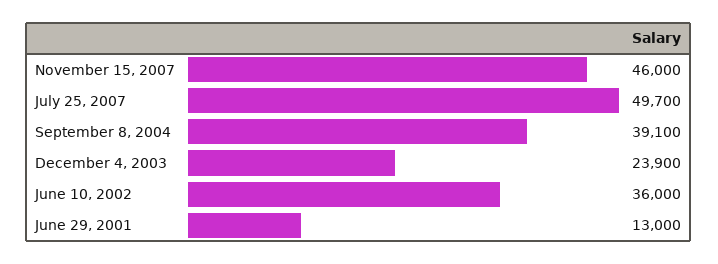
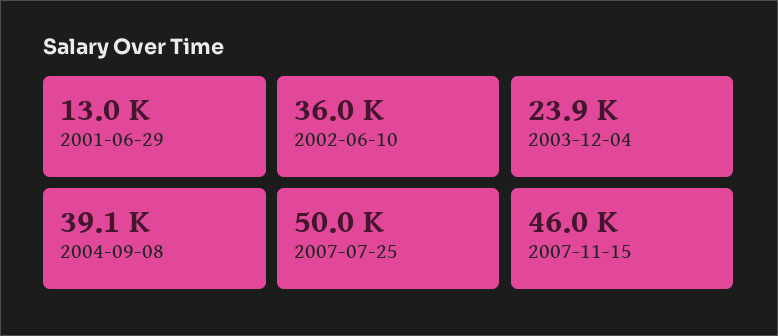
July 25, 2007: 49700 -> 50000

